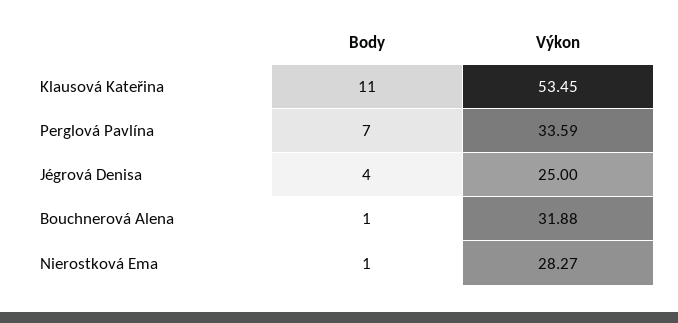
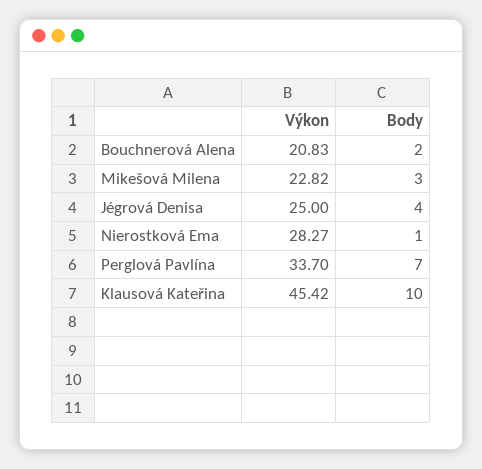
Body, Klausová Kateřina: 11 -> 10
Výkon, Klausová Kateřina: 53.45 -> 45.42
Výkon, Perglová Pavlína: 33.59 -> 33.7
Body, Bouchnerová Alena: 1 -> 2
Výkon, Bouchnerová Alena: 31.88 -> 20.83
Výkon, Mikešová Milena: none -> 22.82
Body, Mikešová Milena: none -> 3

